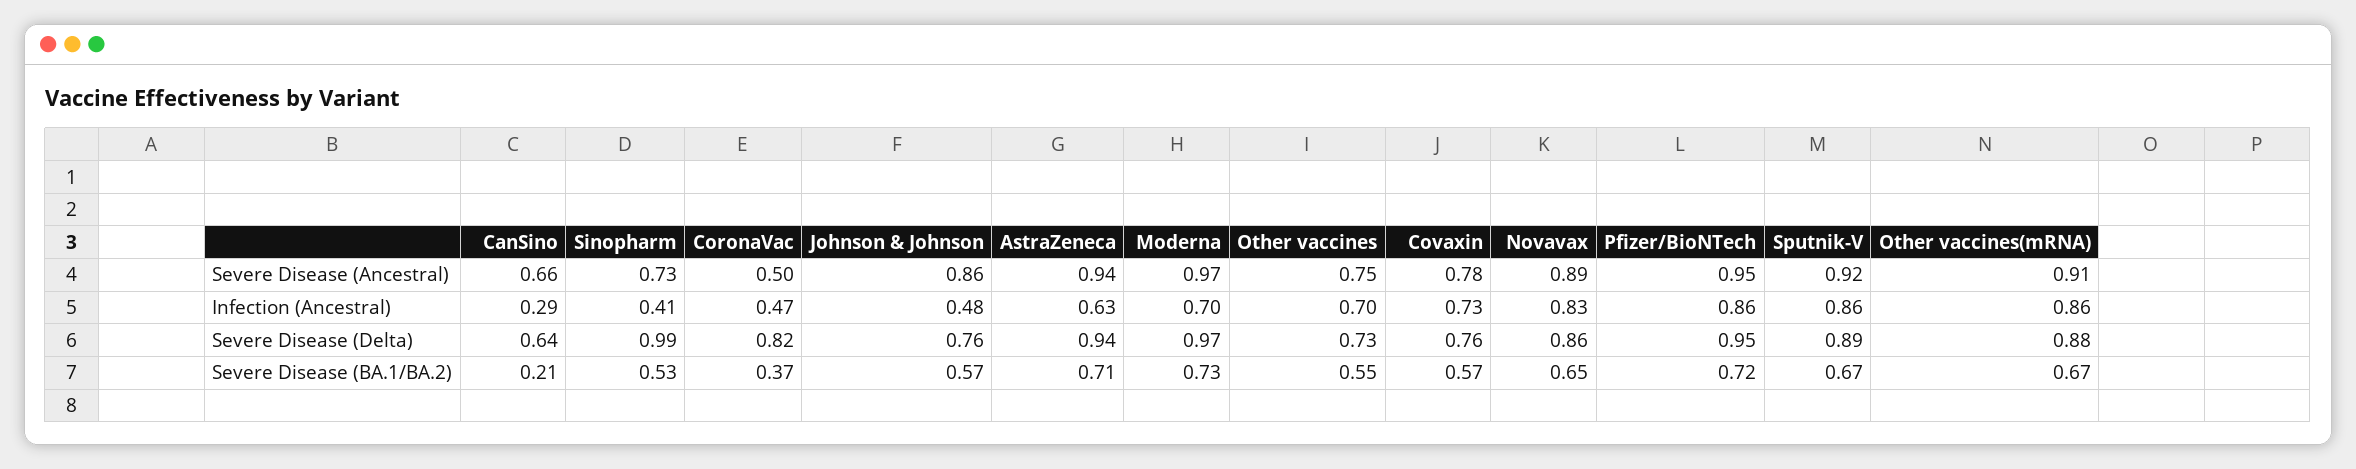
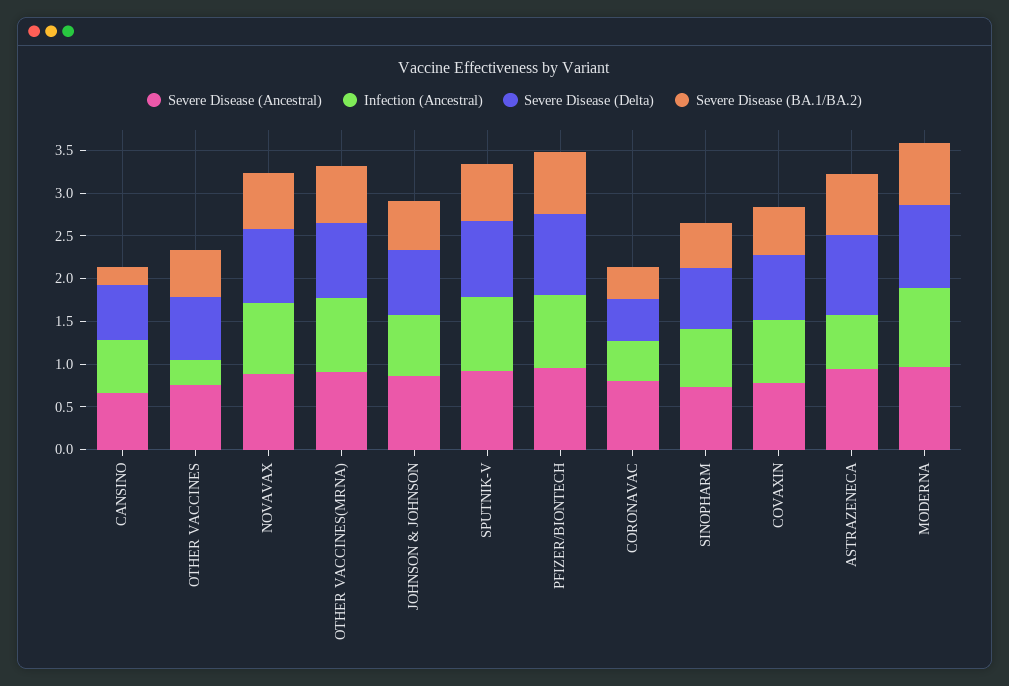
Severe Disease (Ancestral), CoronaVac: 0.5 -> 0.8
Infection (Ancestral), CanSino: 0.29 -> 0.6
Infection (Ancestral), Sinopharm: 0.41 -> 0.7
Infection (Ancestral), Johnson & Johnson: 0.48 -> 0.7
Infection (Ancestral), Moderna: 0.7 -> 0.9
Infection (Ancestral), Other vaccines: 0.7 -> 0.3
Severe Disease (Delta), Sinopharm: 0.99 -> 0.7
Severe Disease (Delta), CoronaVac: 0.82 -> 0.5

